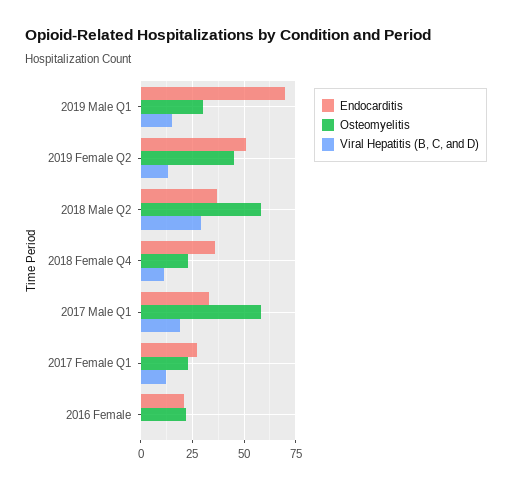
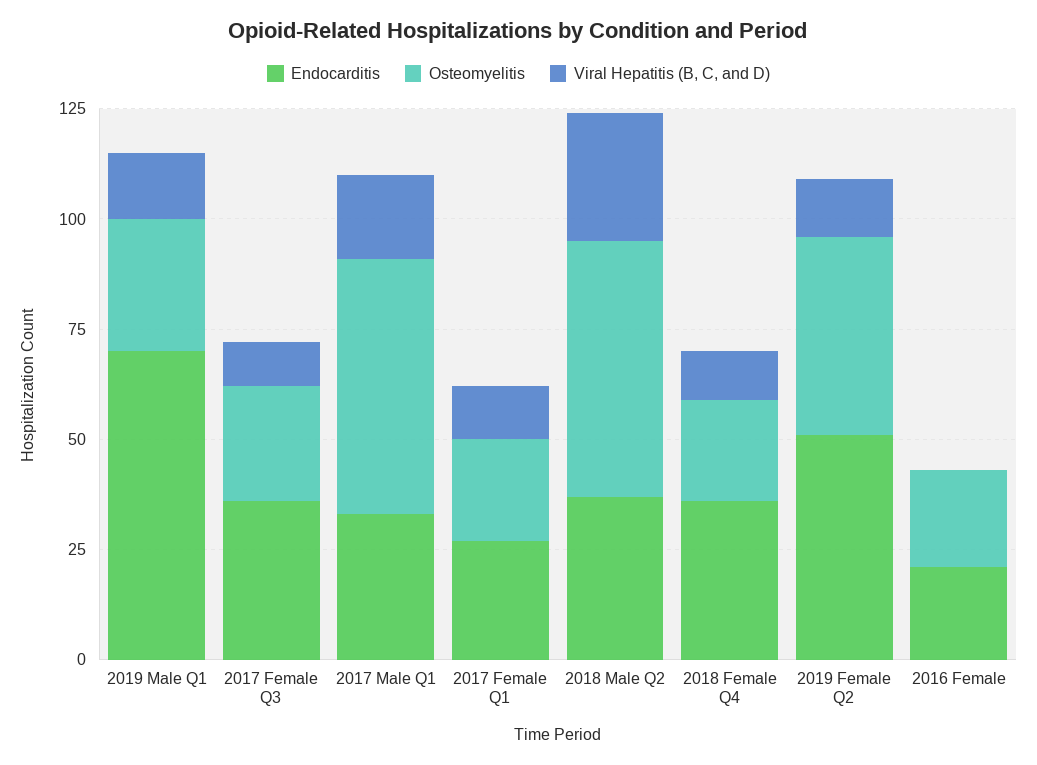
Endocarditis, 2017 Female Q3: none -> 35
Osteomyelitis, 2017 Female Q3: none -> 25
Viral Hepatitis (B, C, and D), 2017 Female Q3: none -> 10

